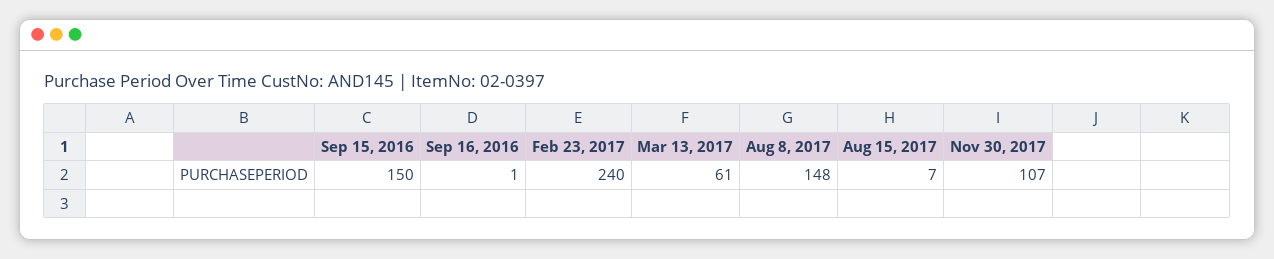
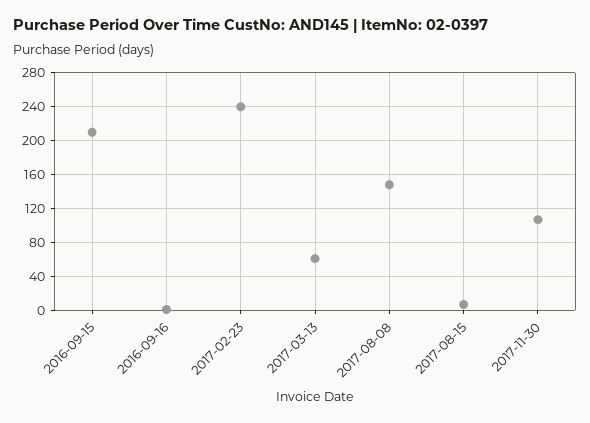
Sep 15, 2016: 150 -> 210

